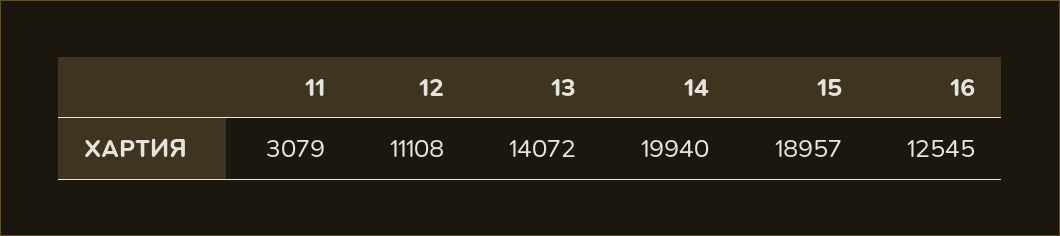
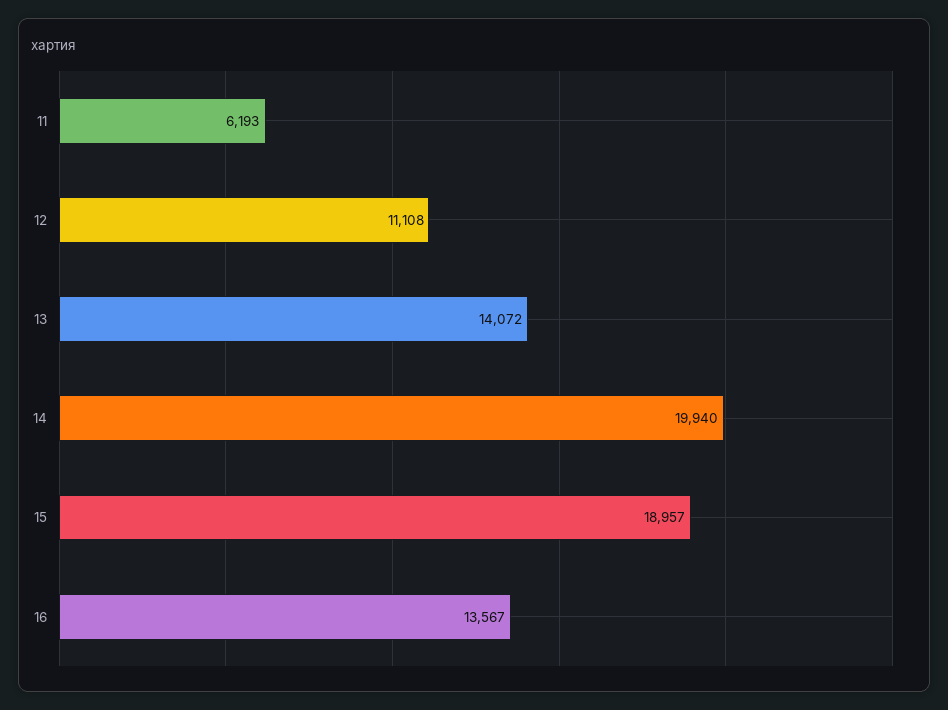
11: 3079 -> 6193
16: 12545 -> 13567

